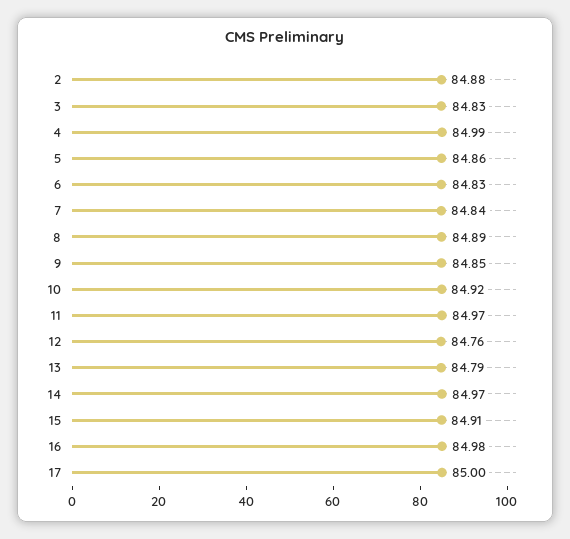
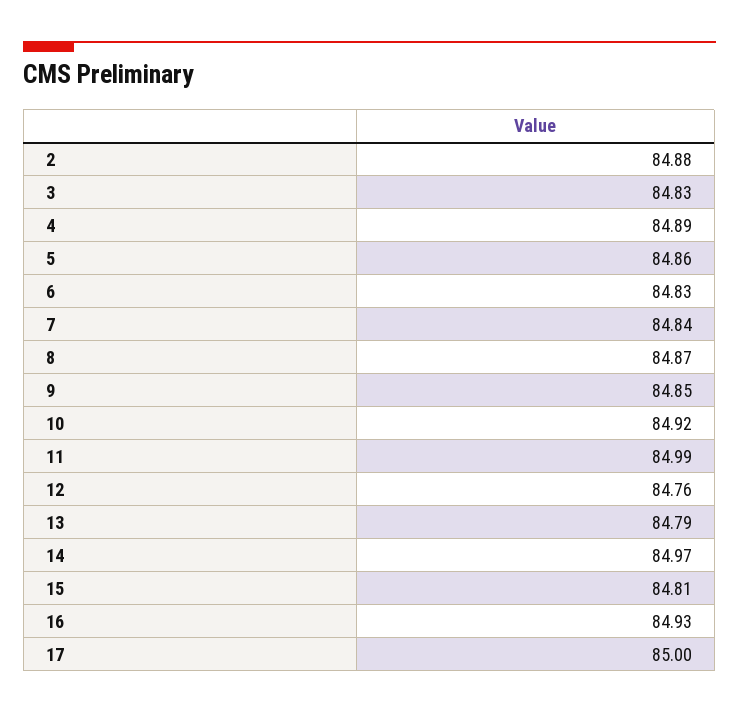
4: 84.99 -> 84.89
8: 84.89 -> 84.87
11: 84.97 -> 84.99
15: 84.91 -> 84.81
16: 84.98 -> 84.93

